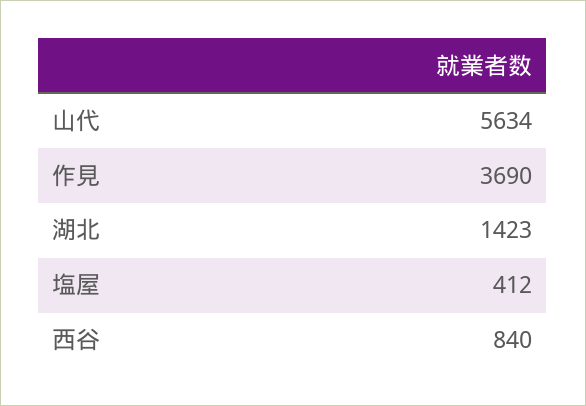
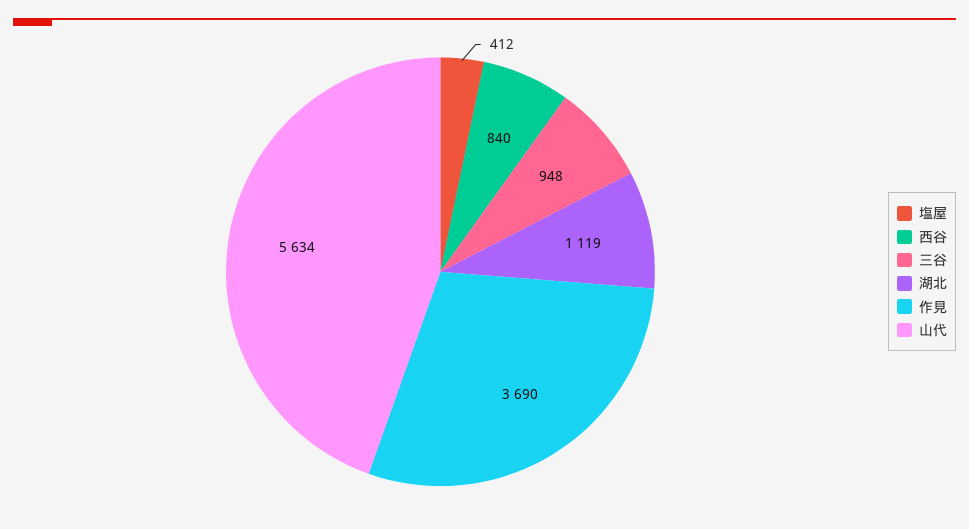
湖北: 1423 -> 1119
三谷: none -> 948

